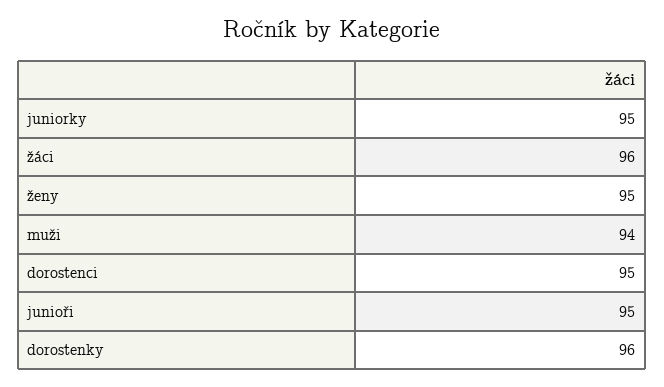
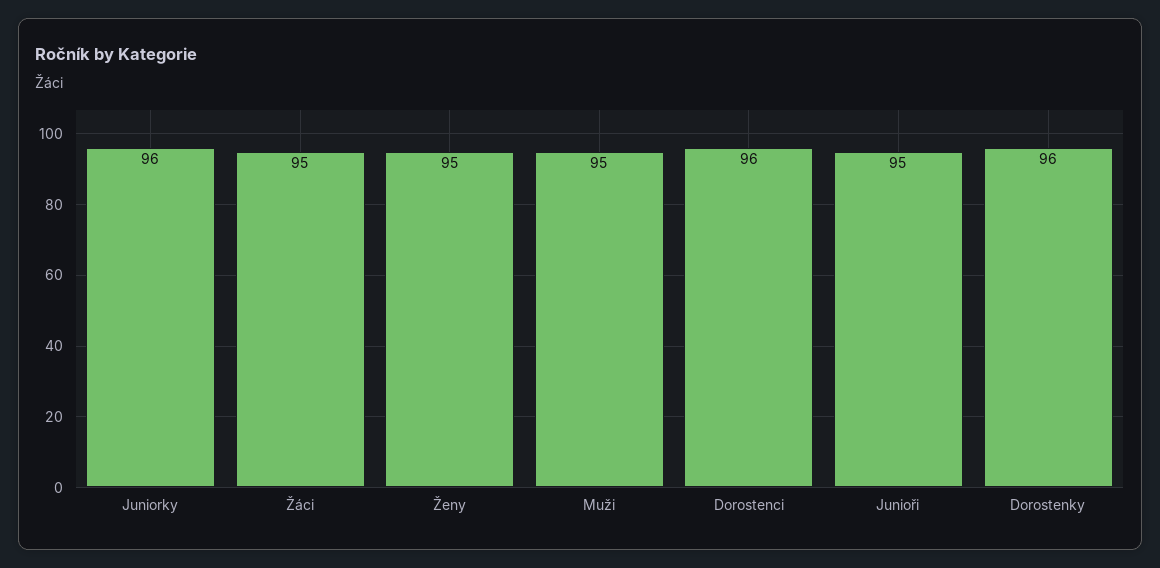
juniorky: 95 -> 96
žáci: 96 -> 95
muži: 94 -> 95
dorostenci: 95 -> 96

